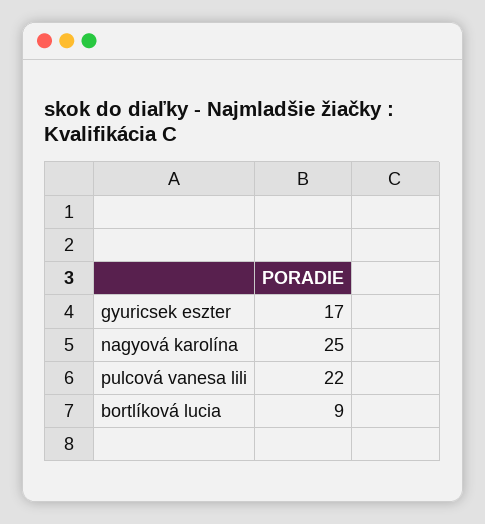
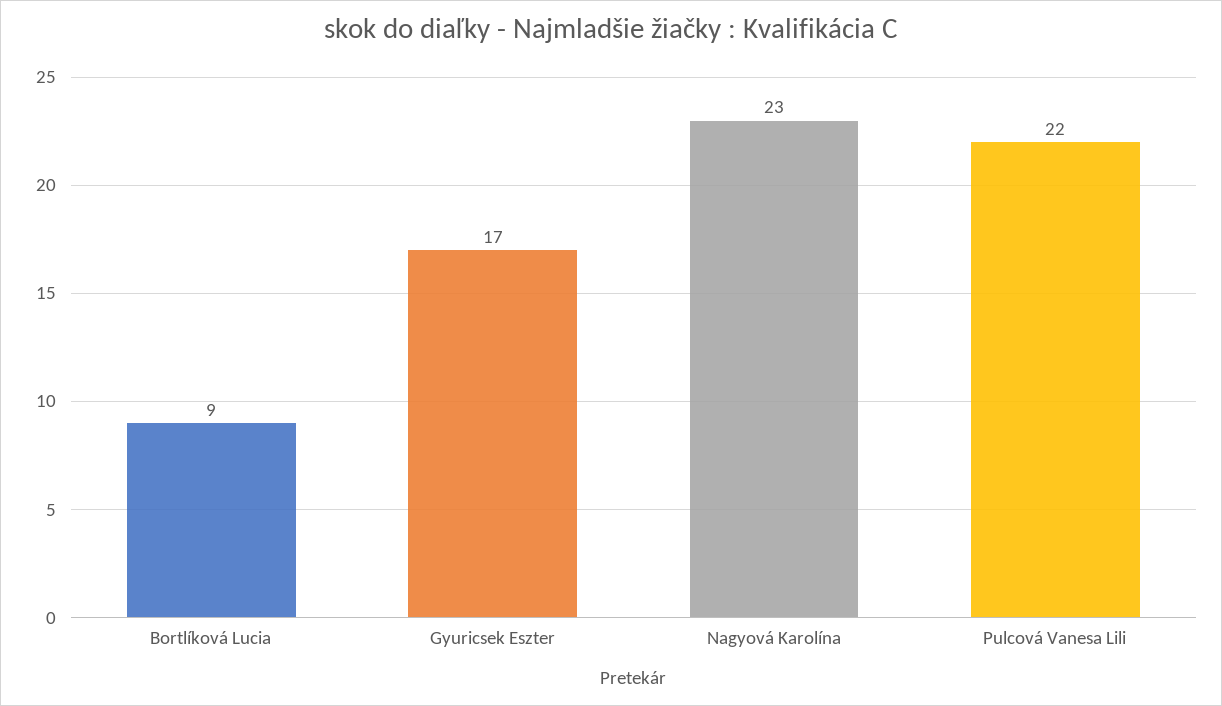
nagyová karolína: 25 -> 23

